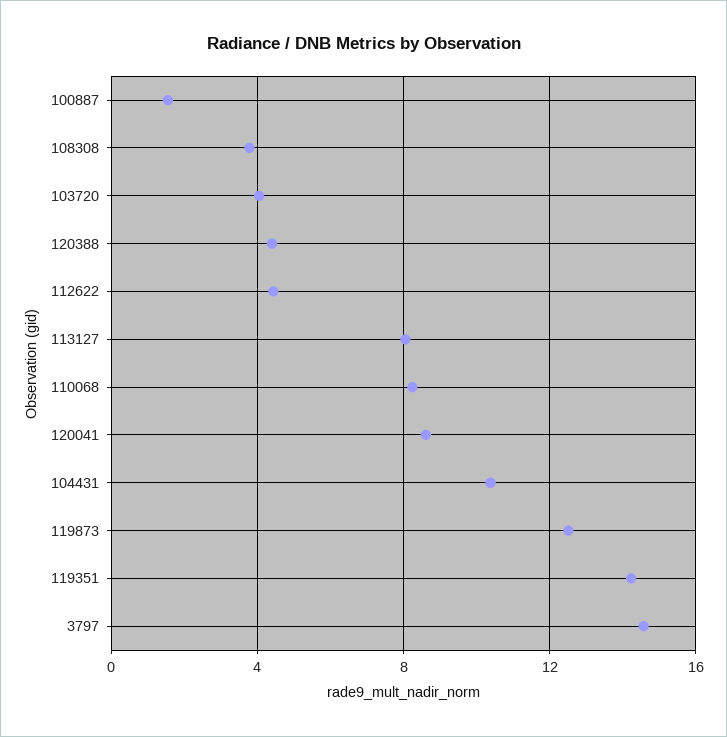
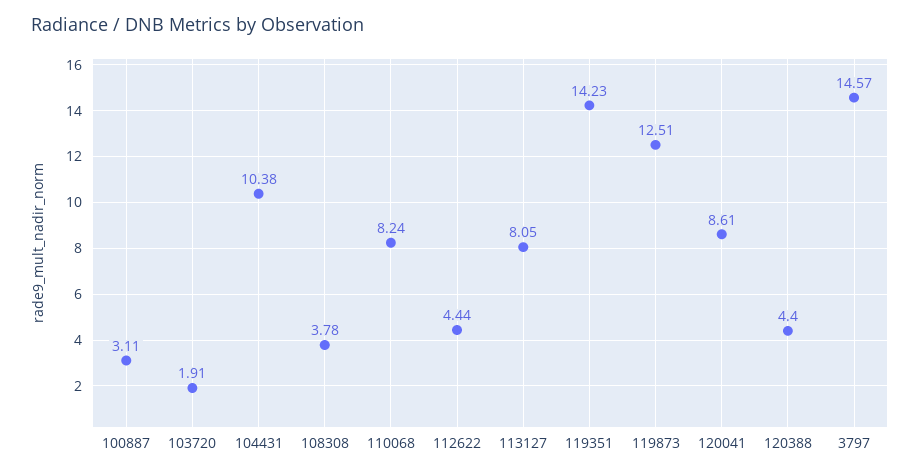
100887: 1.5 -> 3.11
103720: 4 -> 1.91

